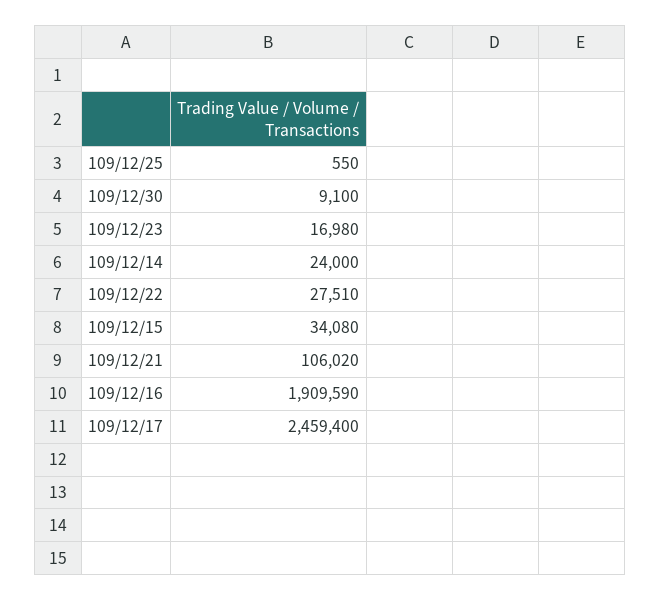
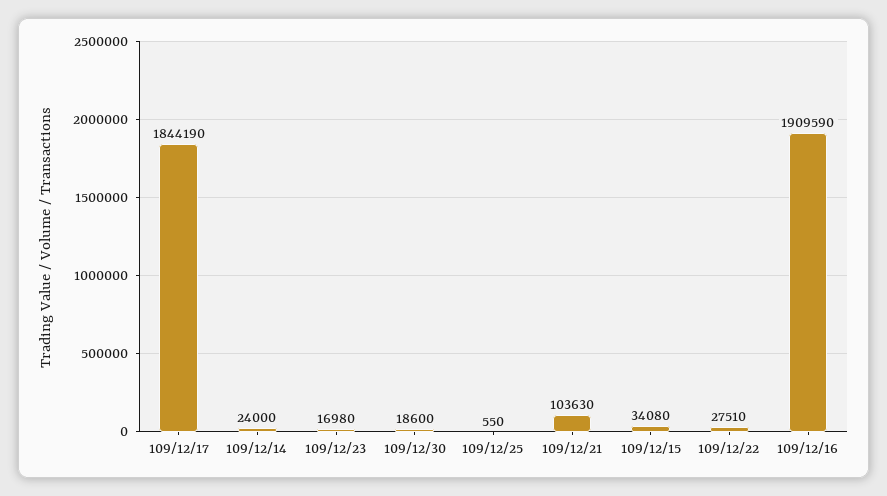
109/12/30: 9100 -> 18600
109/12/21: 106020 -> 103630
109/12/17: 2459400 -> 1844190

